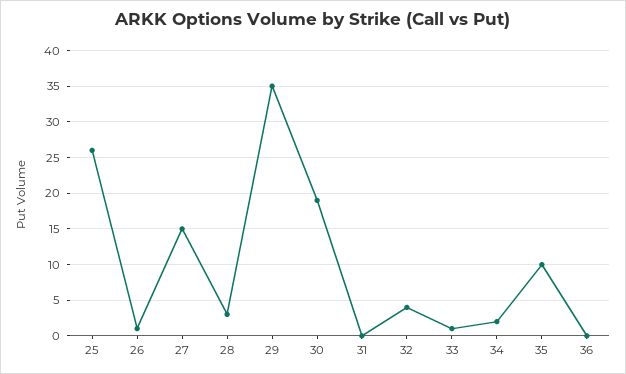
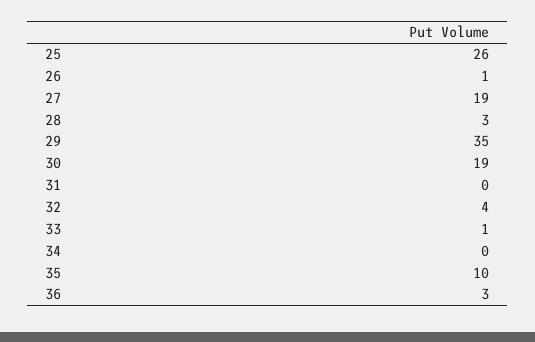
27: 15 -> 19
34: 2 -> 0
36: 0 -> 3

